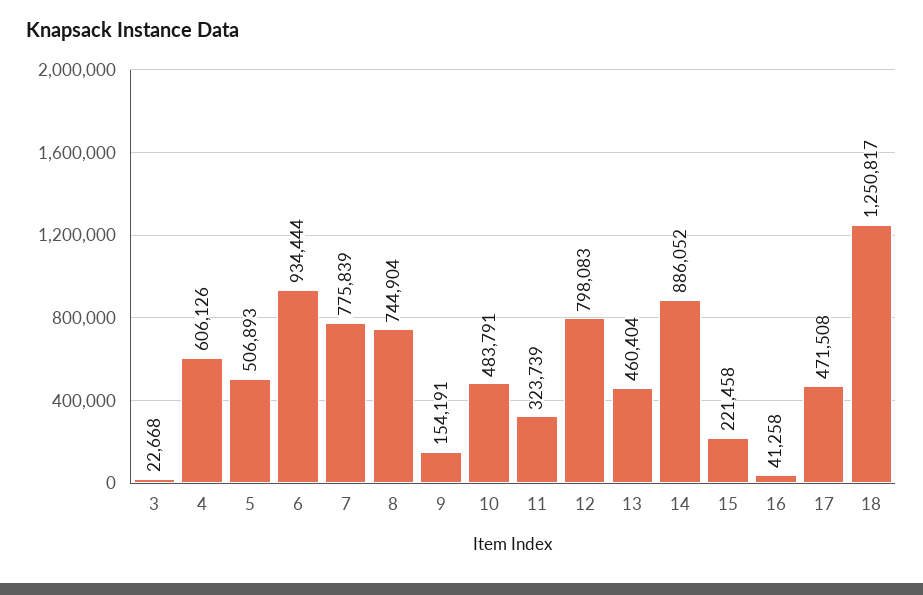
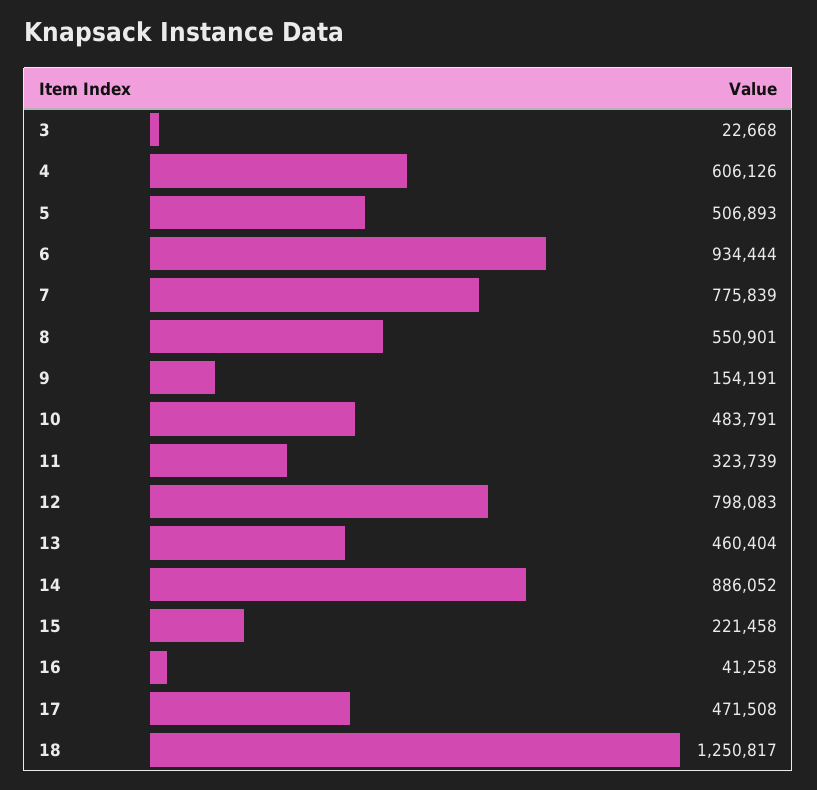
8: 744904 -> 550901

